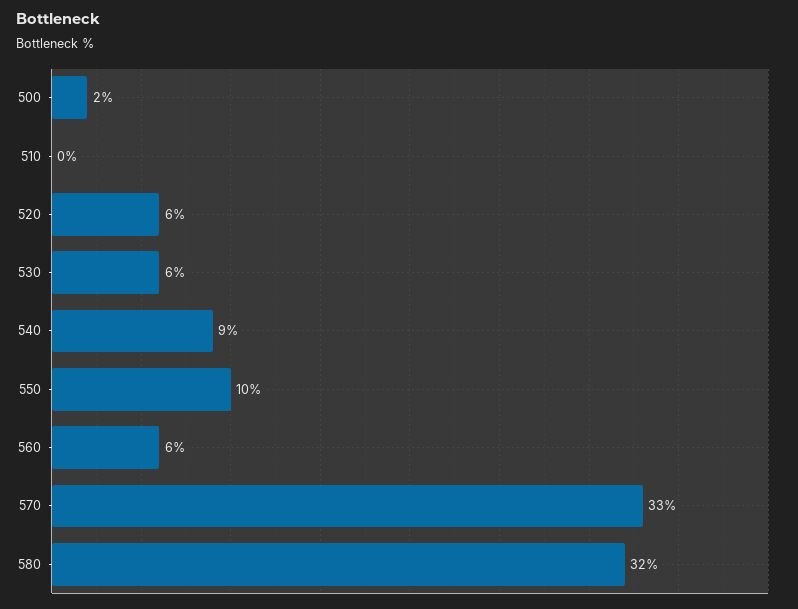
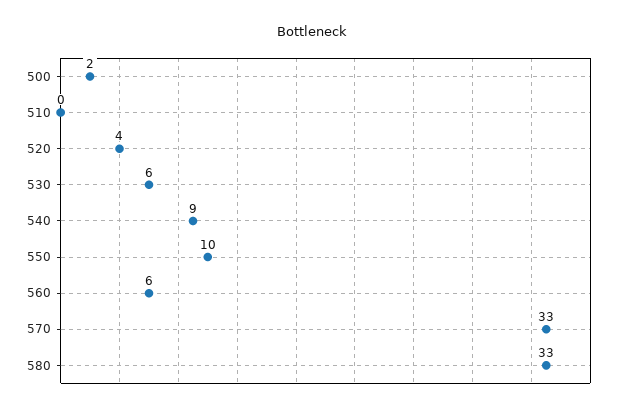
520: 6 -> 4
580: 32 -> 33

